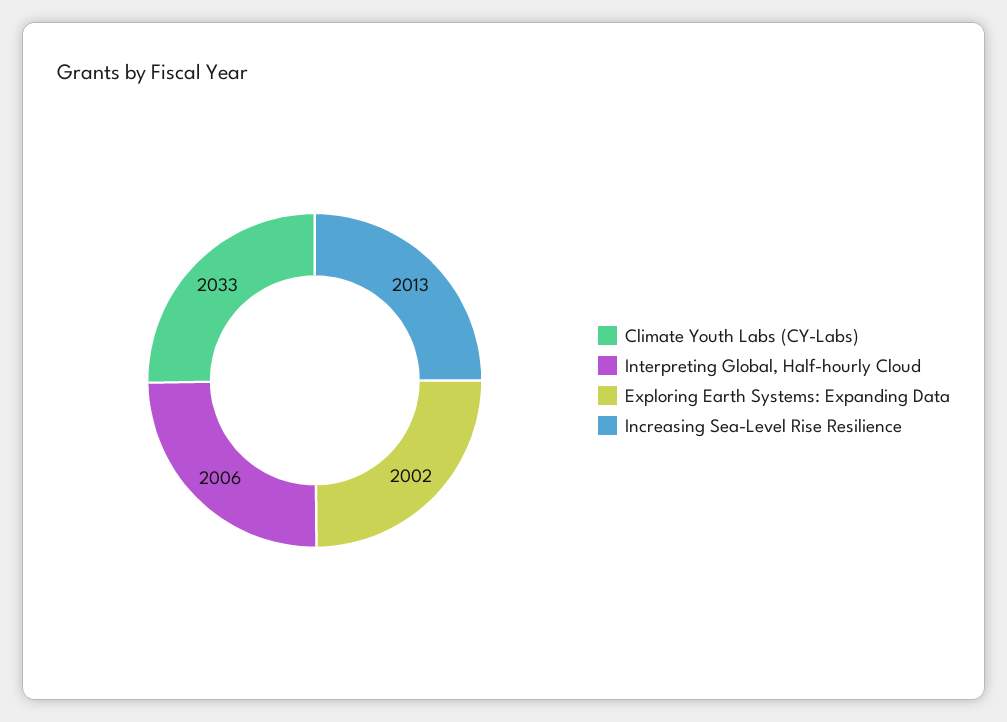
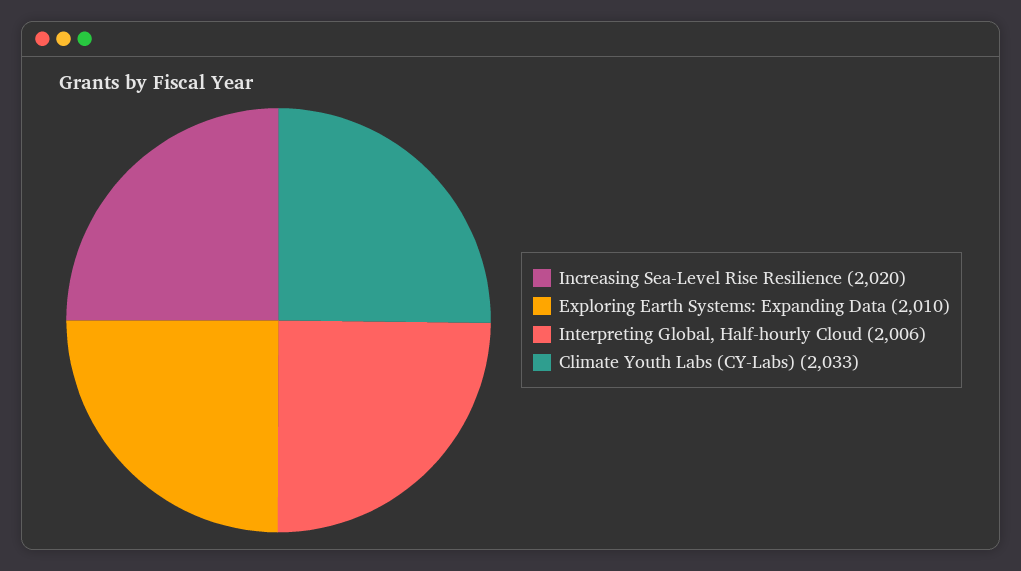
Exploring Earth Systems: Expanding Data: 2002 -> 2010
Increasing Sea-Level Rise Resilience: 2013 -> 2020

